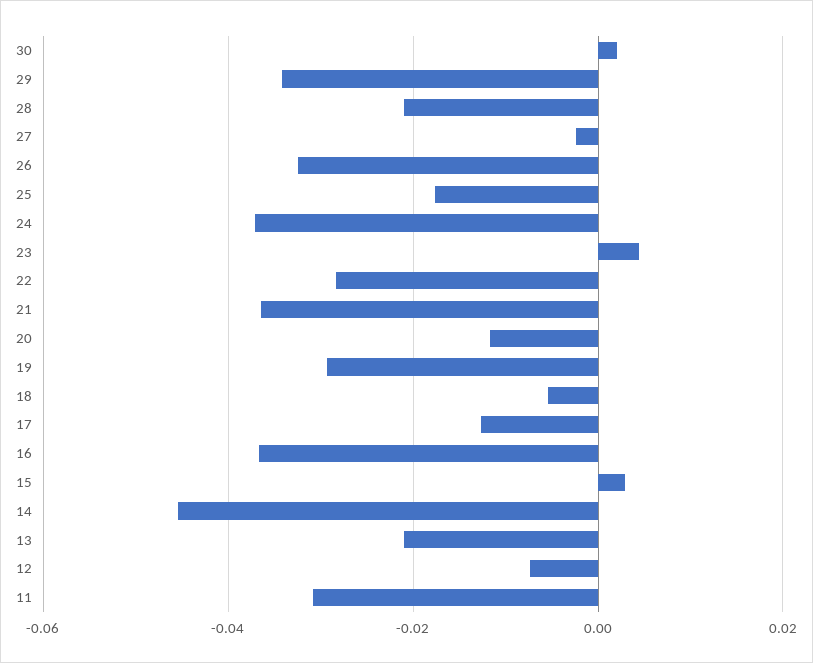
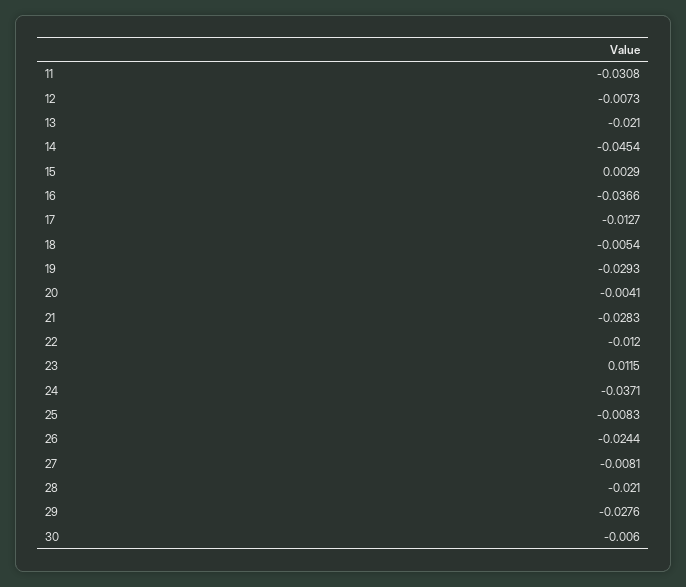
30: 0.002 -> -0.006
29: -0.034 -> -0.0276
27: -0.002 -> -0.0081
26: -0.032 -> -0.0244
25: -0.018 -> -0.0083
23: 0.004 -> 0.0115
22: -0.028 -> -0.012
21: -0.036 -> -0.0283
20: -0.012 -> -0.0041

